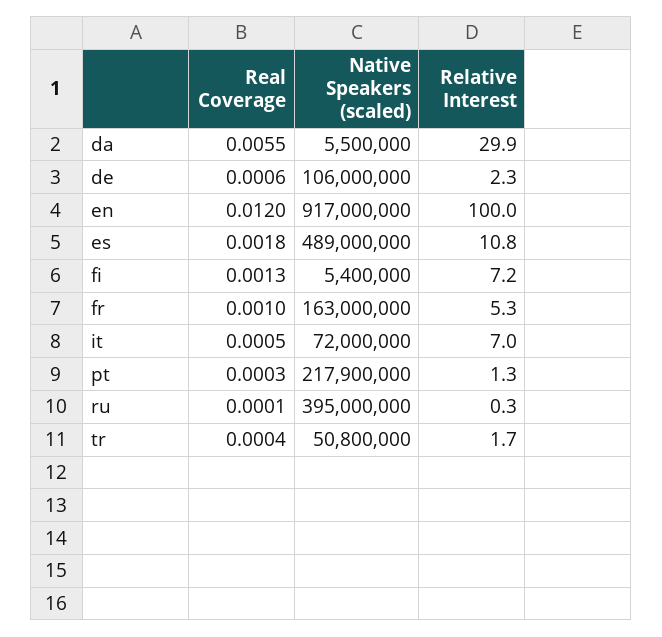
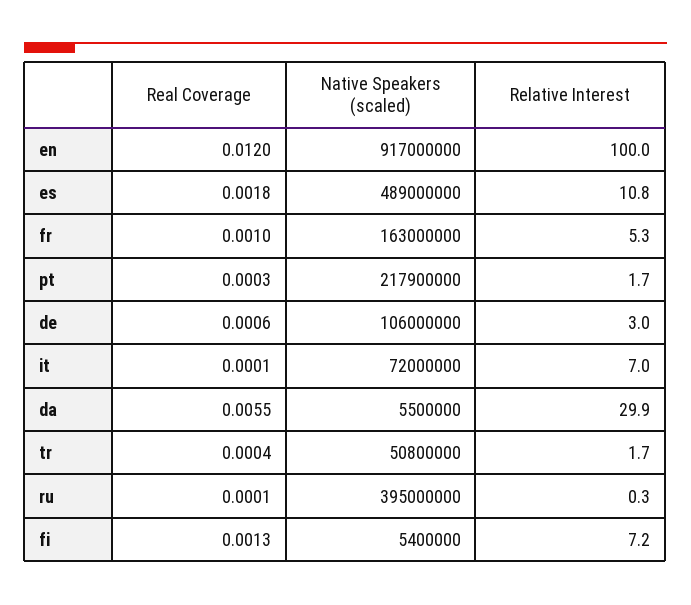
Relative Interest, de: 2.3 -> 3
Real Coverage, it: 0.0005 -> 0.0001
Relative Interest, pt: 1.3 -> 1.7

